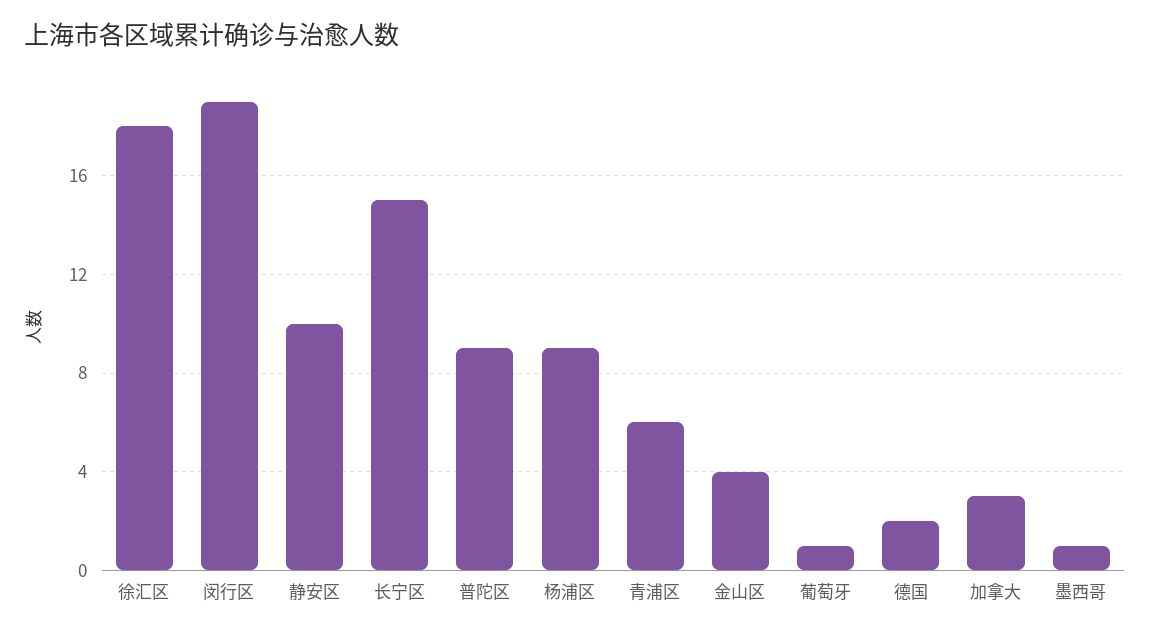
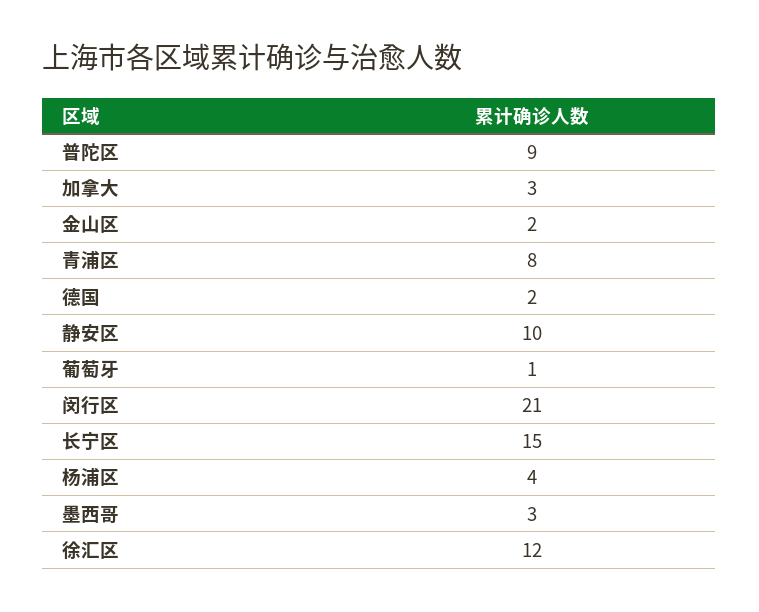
徐汇区: 18 -> 12
闵行区: 19 -> 21
杨浦区: 9 -> 4
青浦区: 6 -> 8
金山区: 4 -> 2
墨西哥: 1 -> 3

